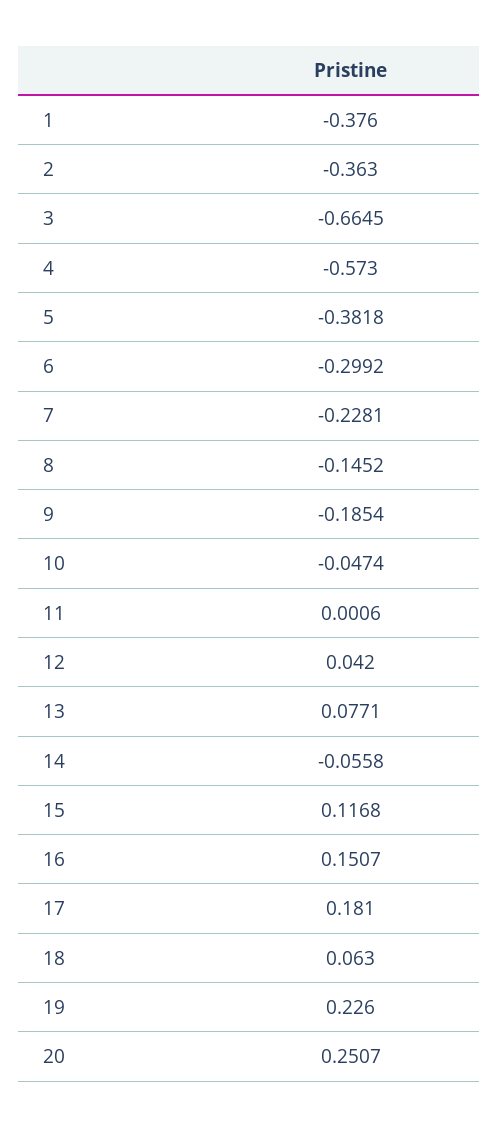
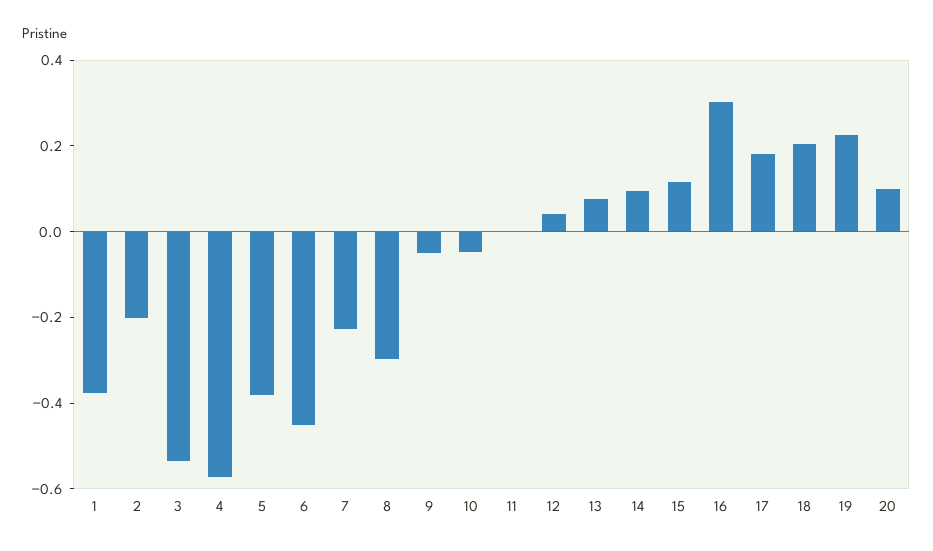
2: -0.363 -> -0.2
3: -0.6645 -> -0.55
6: -0.2992 -> -0.45
8: -0.1452 -> -0.3
9: -0.1854 -> -0.05
14: -0.0558 -> 0.1
16: 0.1507 -> 0.3
18: 0.063 -> 0.2
20: 0.2507 -> 0.1

